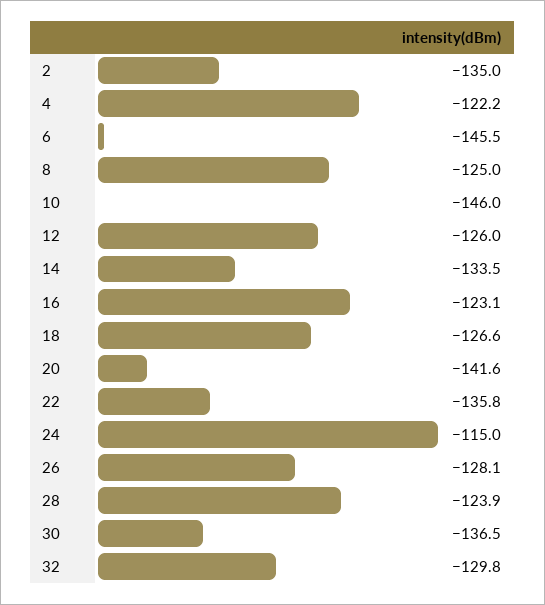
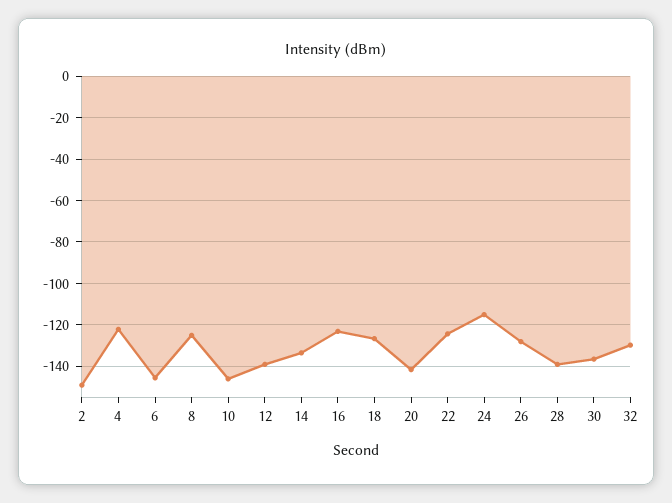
2: -135 -> -150
12: -126 -> -140
22: -135.8 -> -125
28: -123.9 -> -140

